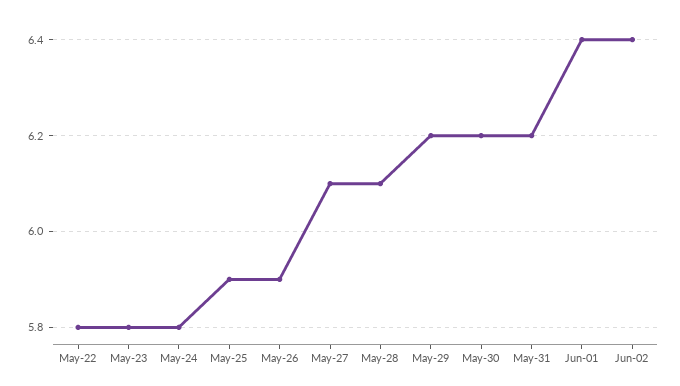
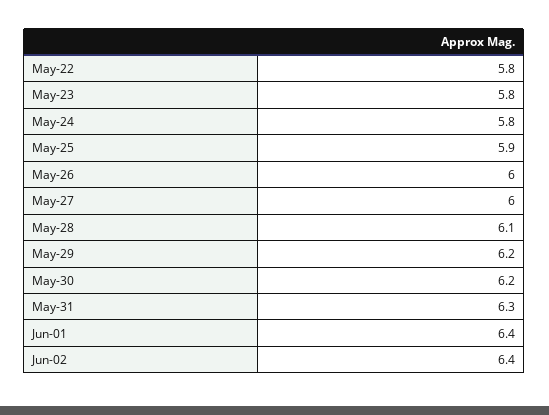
May-26: 5.9 -> 6
May-27: 6.1 -> 6
May-31: 6.2 -> 6.3

